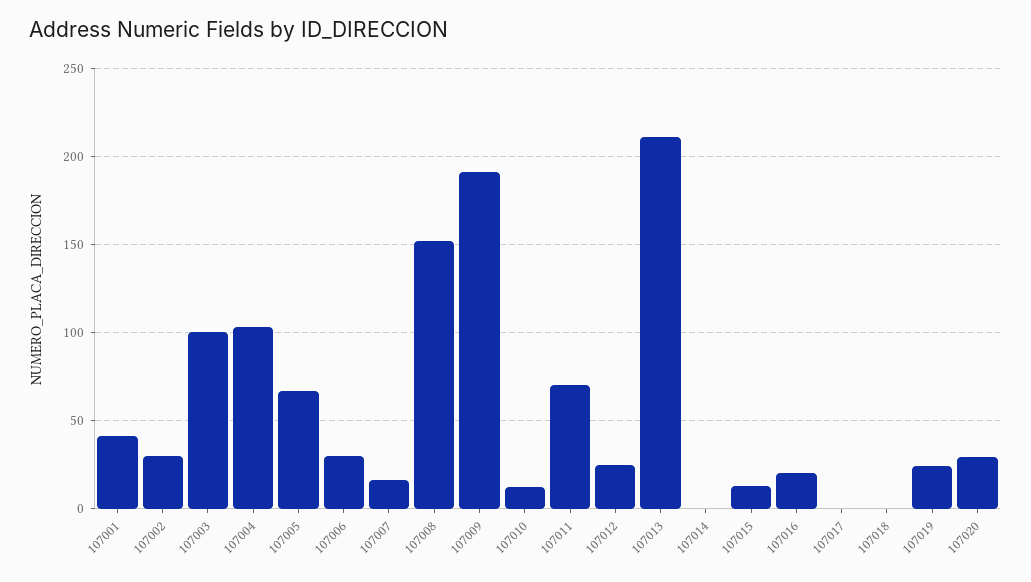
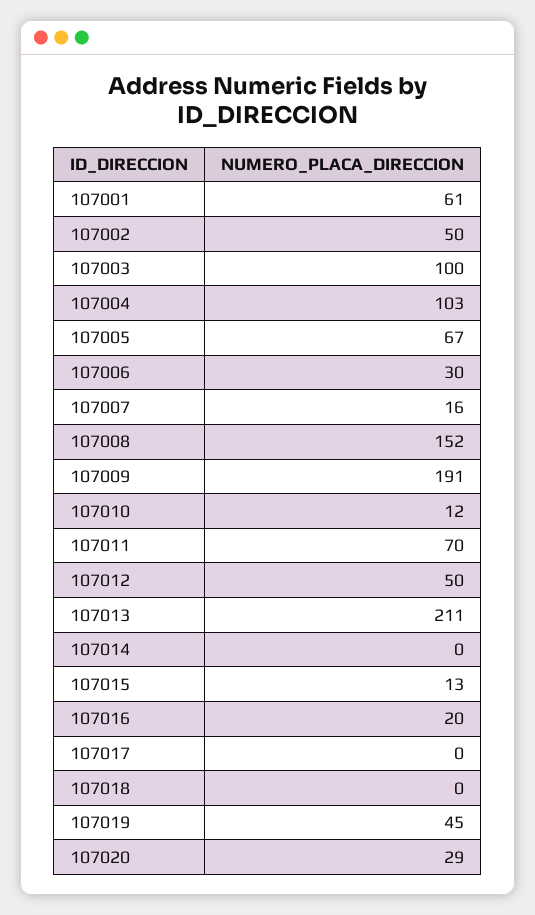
107001: 40 -> 61
107002: 30 -> 50
107012: 25 -> 50
107019: 25 -> 45

